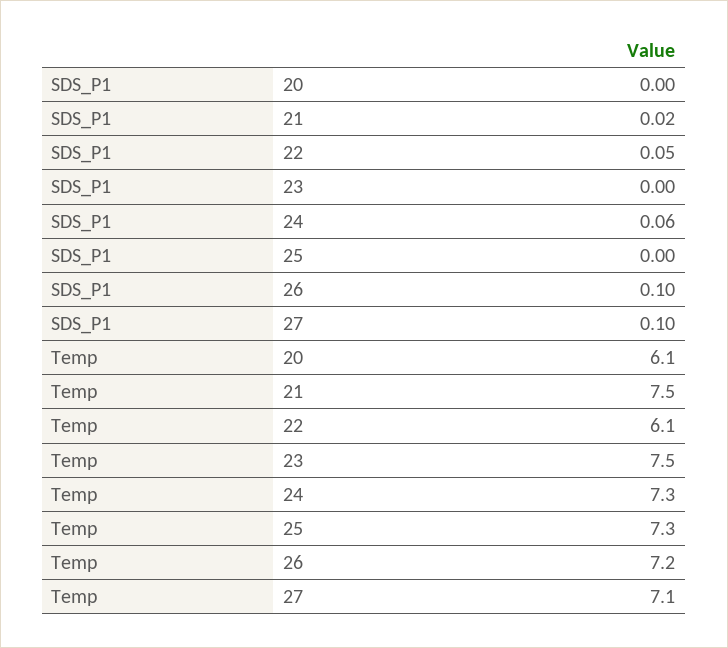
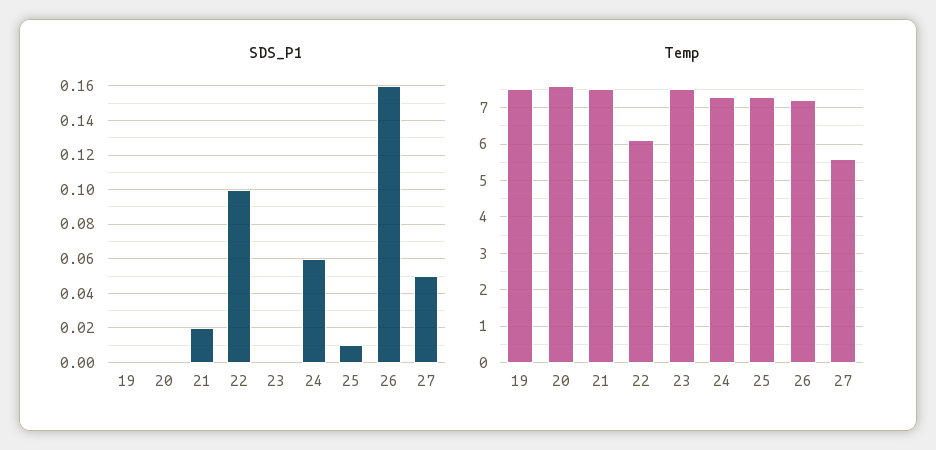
SDS_P1, 22: 0.05 -> 0.1
SDS_P1, 25: 0 -> 0.01
SDS_P1, 26: 0.1 -> 0.16
SDS_P1, 27: 0.1 -> 0.05
Temp, 20: 6.1 -> 7.5
Temp, 27: 7.1 -> 5.5
SDS_P1, 19: none -> 0
Temp, 19: none -> 7.5

